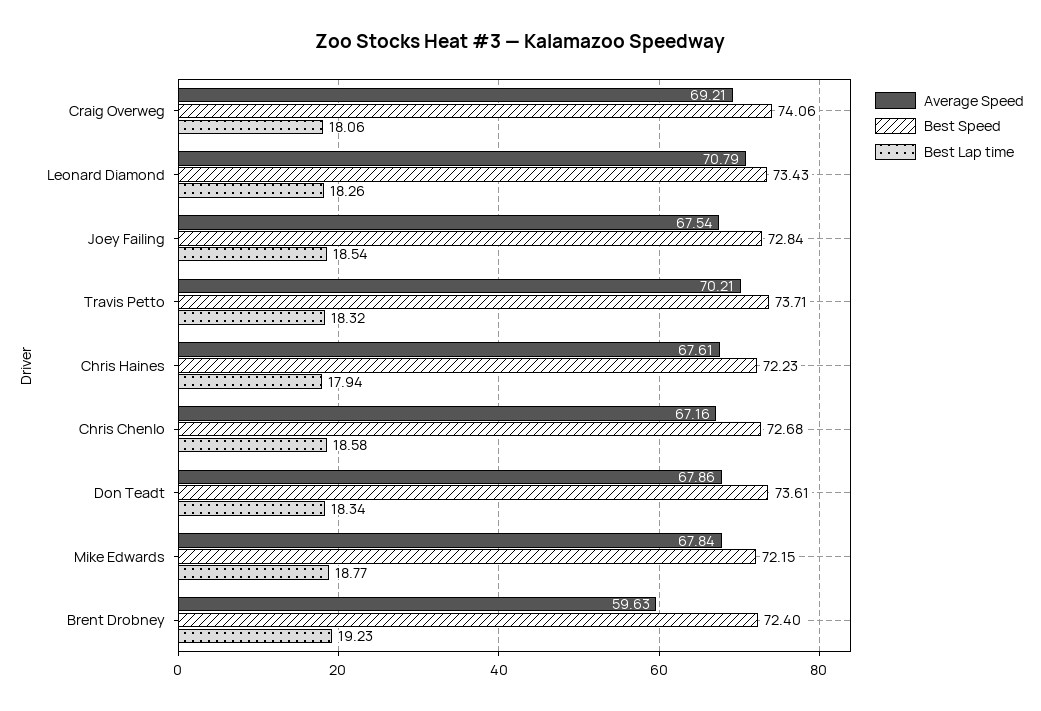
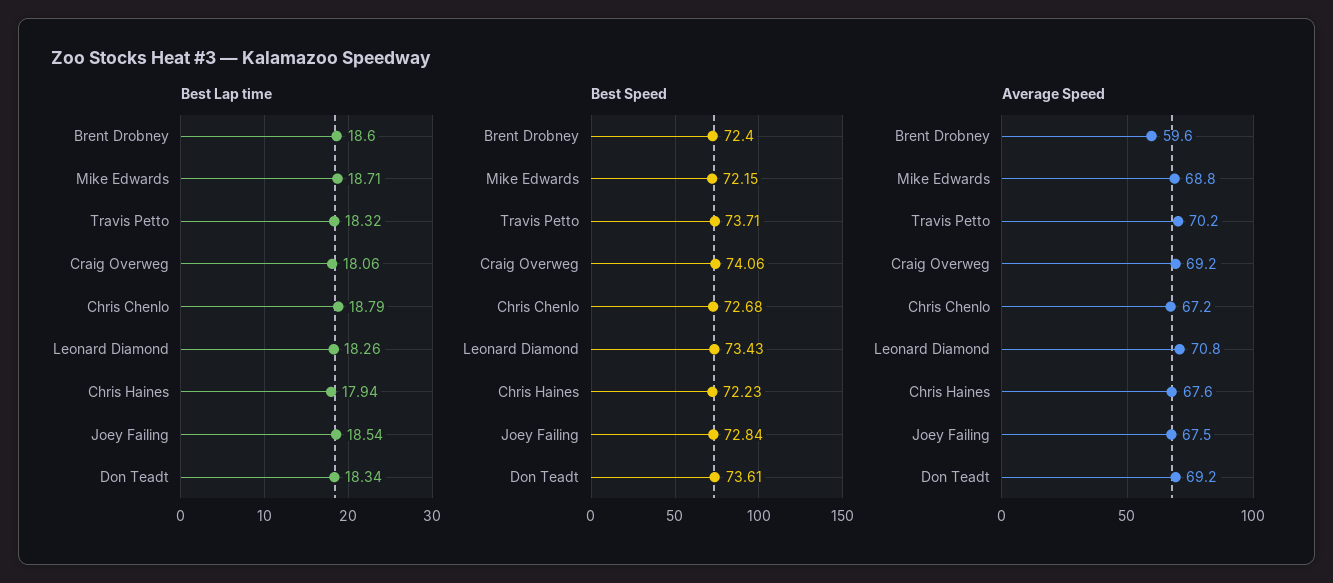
Best Lap time, Chris Chenlo: 18.58 -> 18.79
Average Speed, Don Teadt: 67.86 -> 69.2
Average Speed, Mike Edwards: 67.84 -> 68.8
Best Lap time, Mike Edwards: 18.77 -> 18.71
Best Lap time, Brent Drobney: 19.23 -> 18.6

